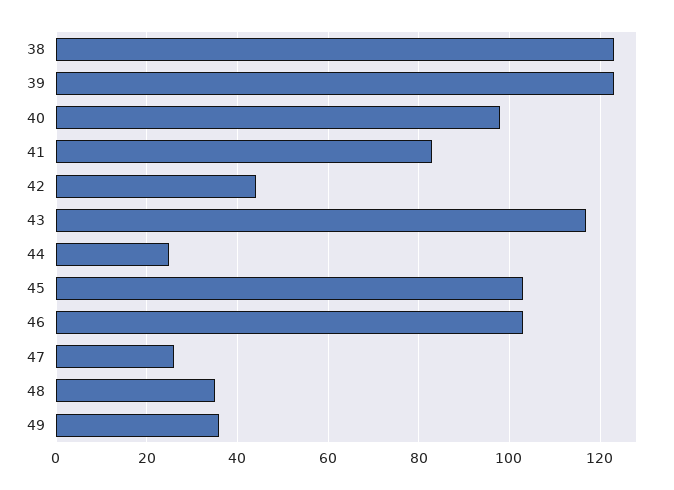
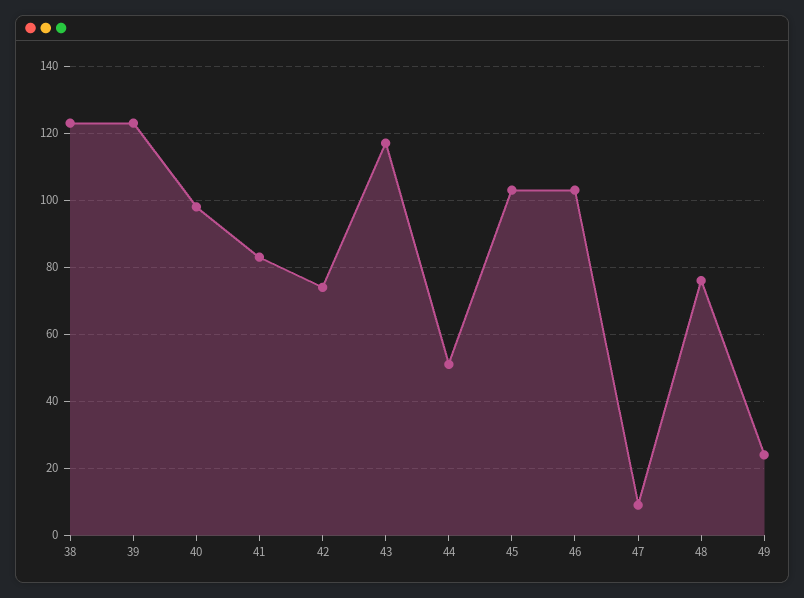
42: 45 -> 75
44: 25 -> 50
47: 25 -> 10
48: 35 -> 75
49: 35 -> 25

